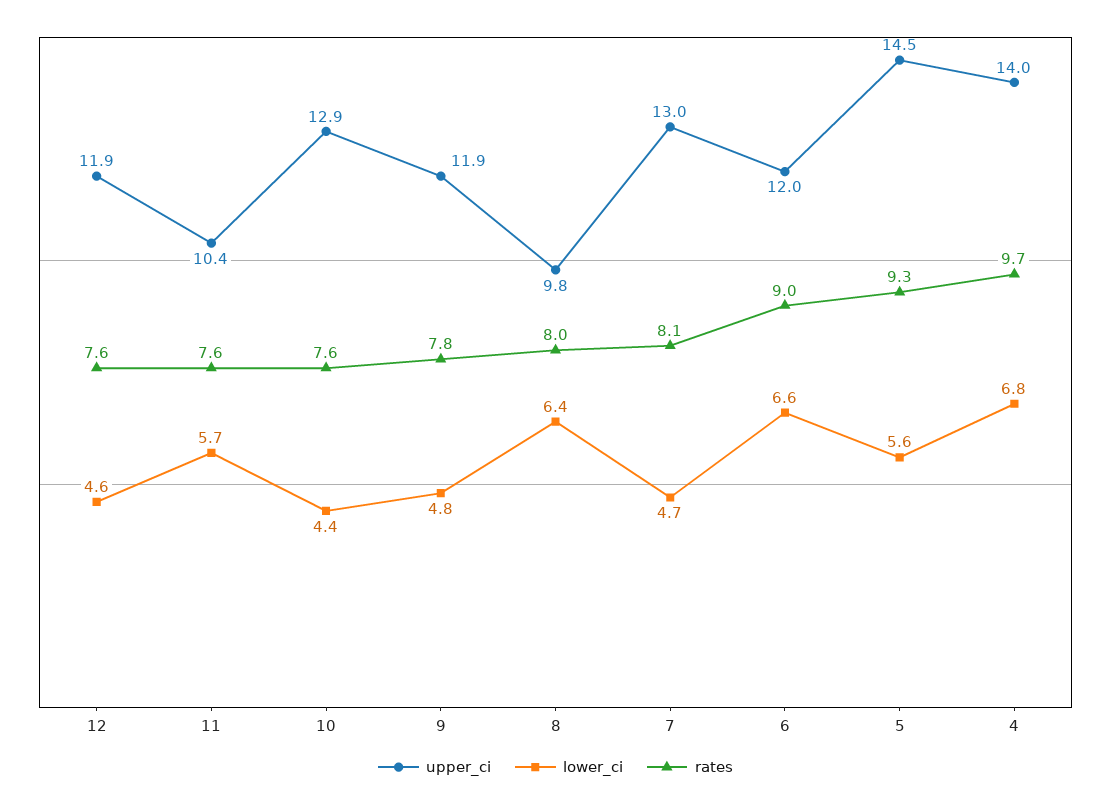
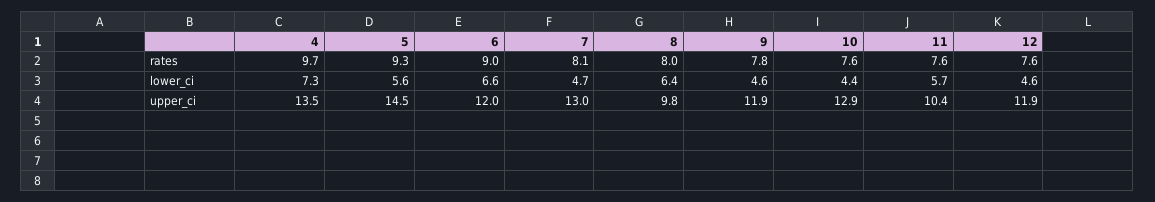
lower_ci, 9: 4.8 -> 4.6
upper_ci, 4: 14 -> 13.5
lower_ci, 4: 6.8 -> 7.3

